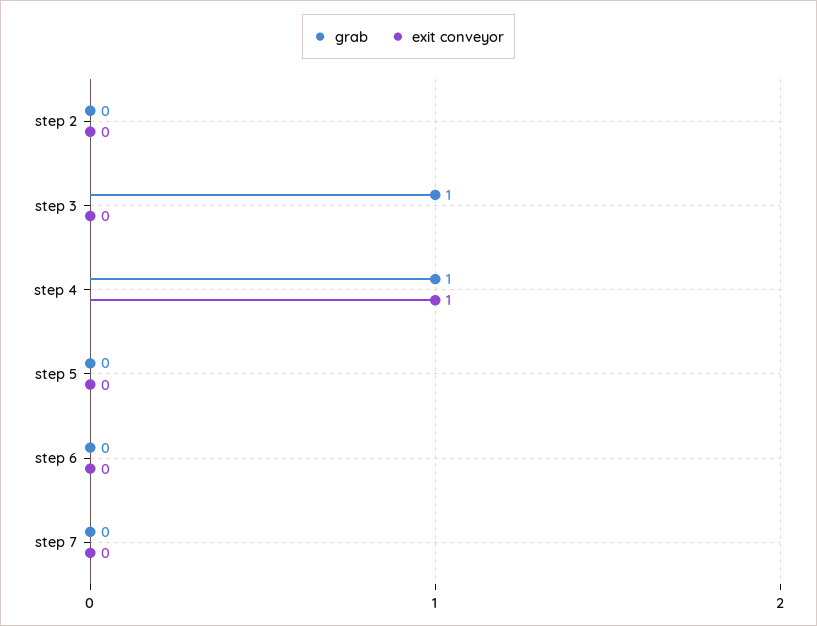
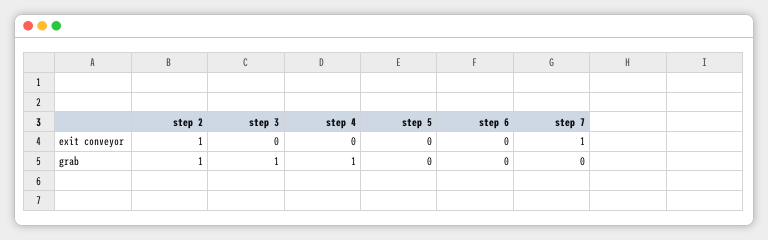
grab, step 2: 0 -> 1
exit conveyor, step 2: 0 -> 1
exit conveyor, step 4: 1 -> 0
exit conveyor, step 7: 0 -> 1

